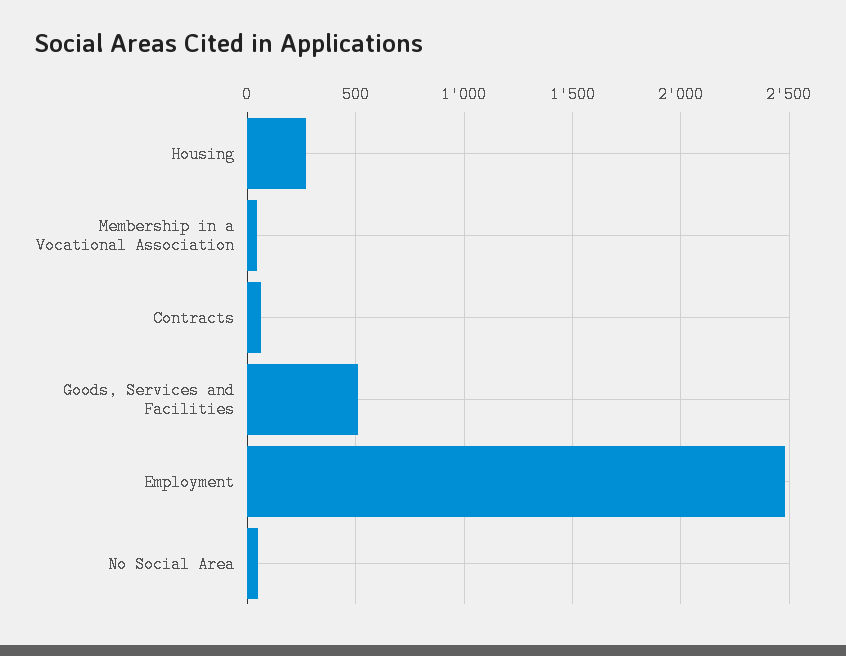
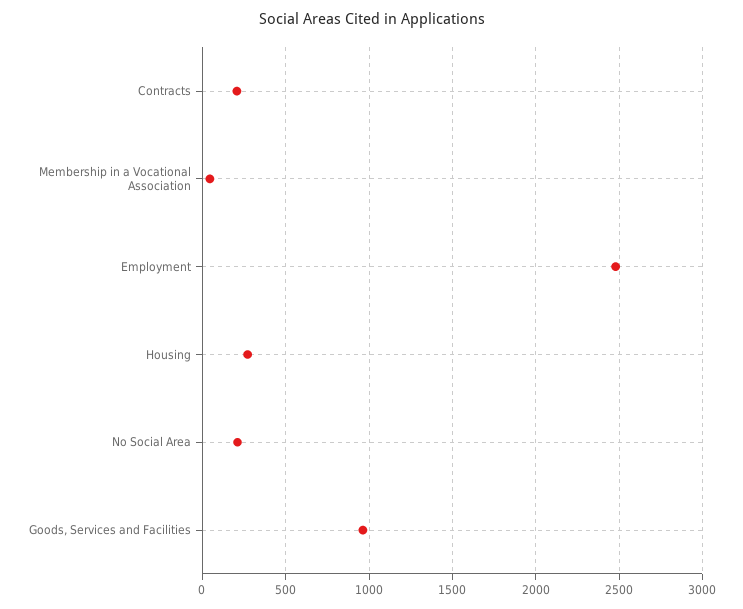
Contracts: 50 -> 200
Goods, Services and Facilities: 500 -> 950
No Social Area: 50 -> 200

